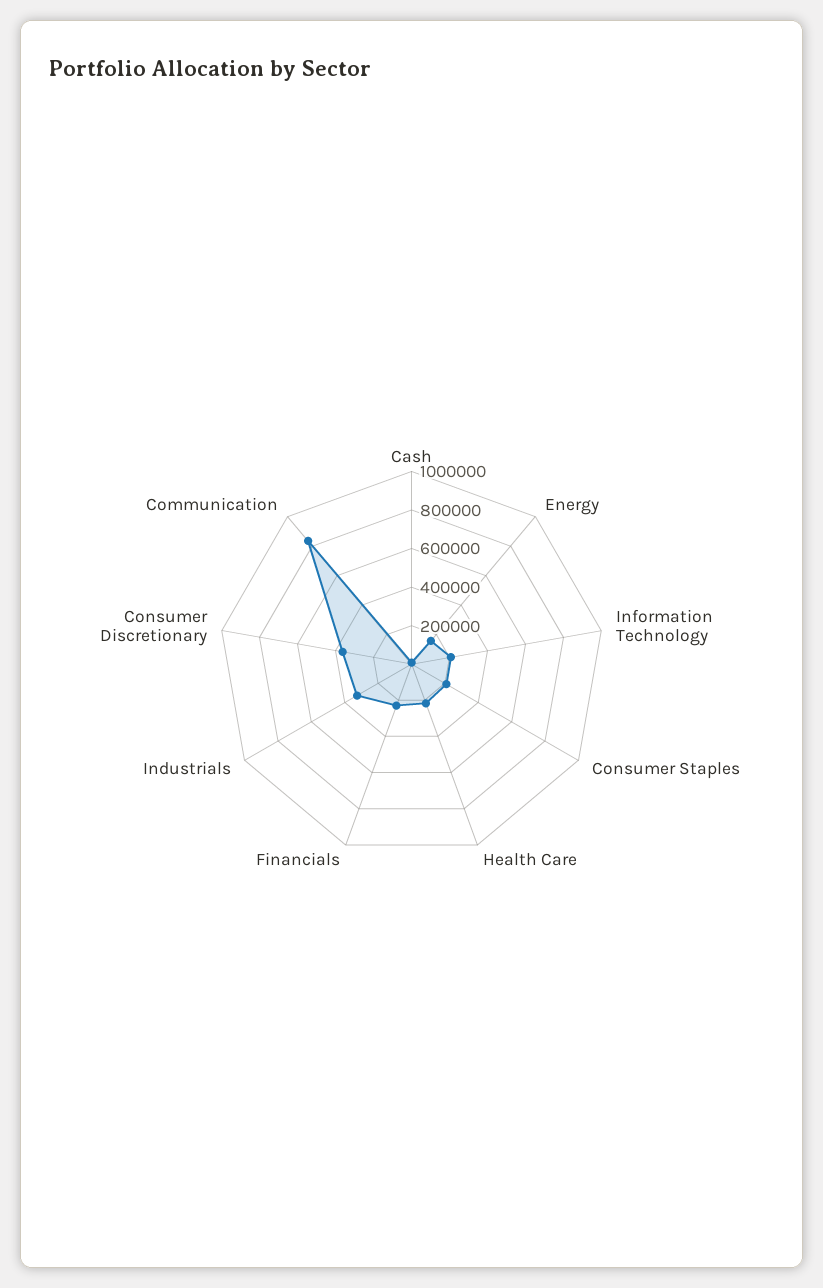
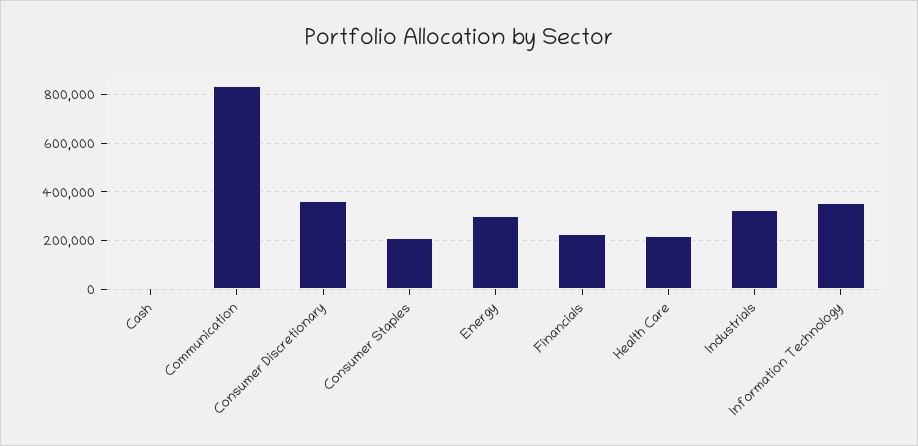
Energy: 150000 -> 300000
Information Technology: 200000 -> 350000

